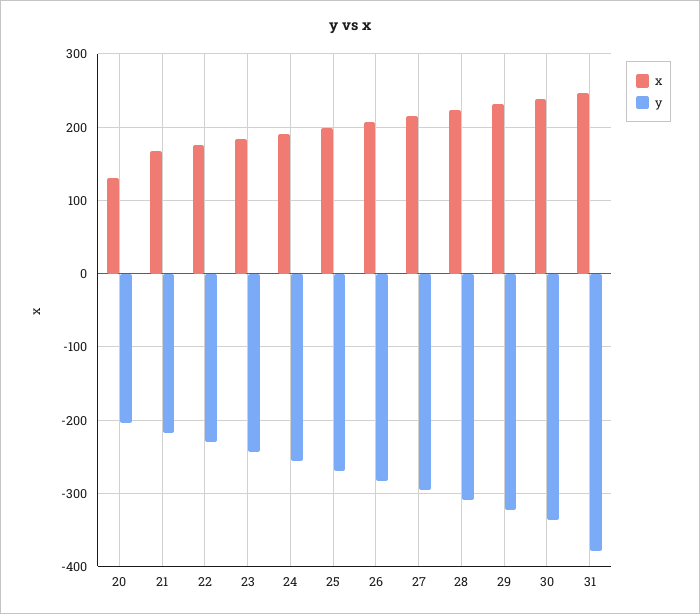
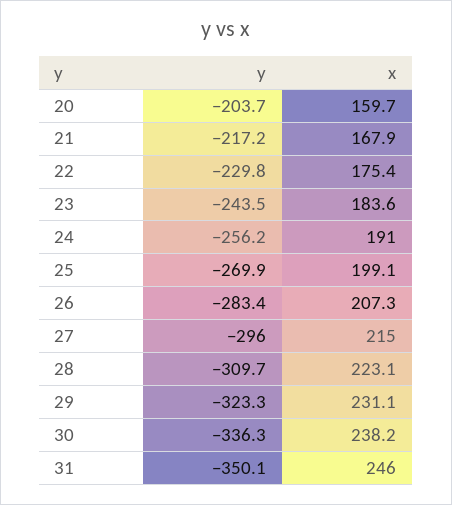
x, 20: 130 -> 159.7
y, 31: -380 -> -350.1

